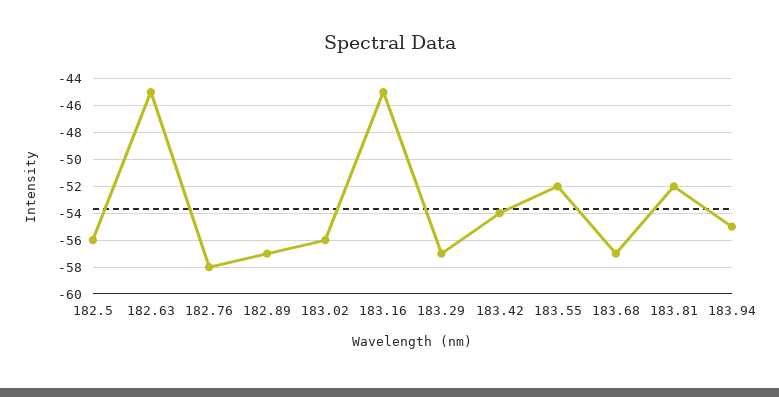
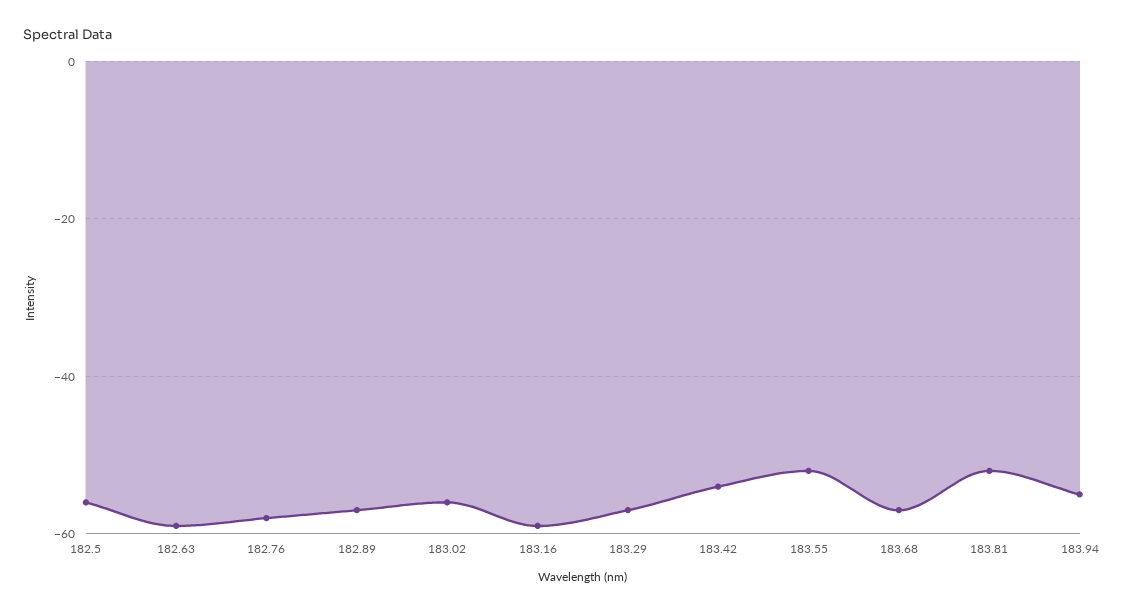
182.63: -45 -> -60
183.16: -45 -> -60

